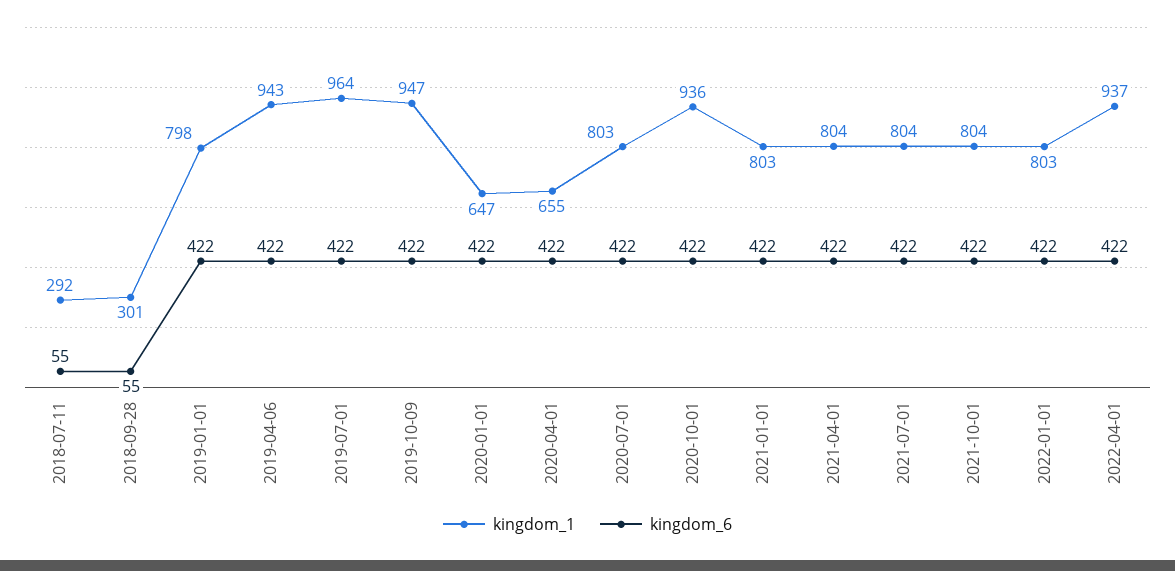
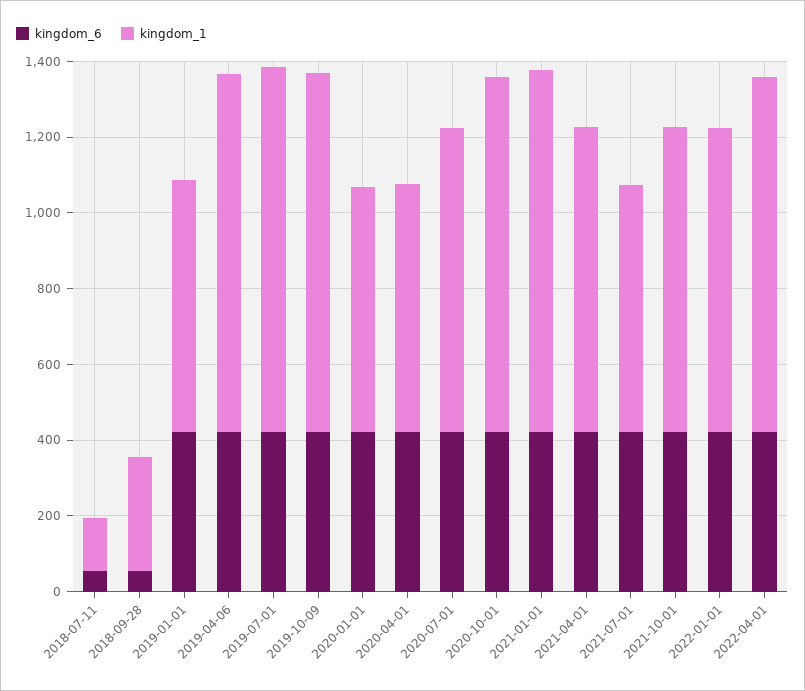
kingdom_1, 2018-07-11: 292 -> 150
kingdom_1, 2019-01-01: 798 -> 650
kingdom_1, 2021-01-01: 803 -> 950
kingdom_1, 2021-07-01: 804 -> 650

